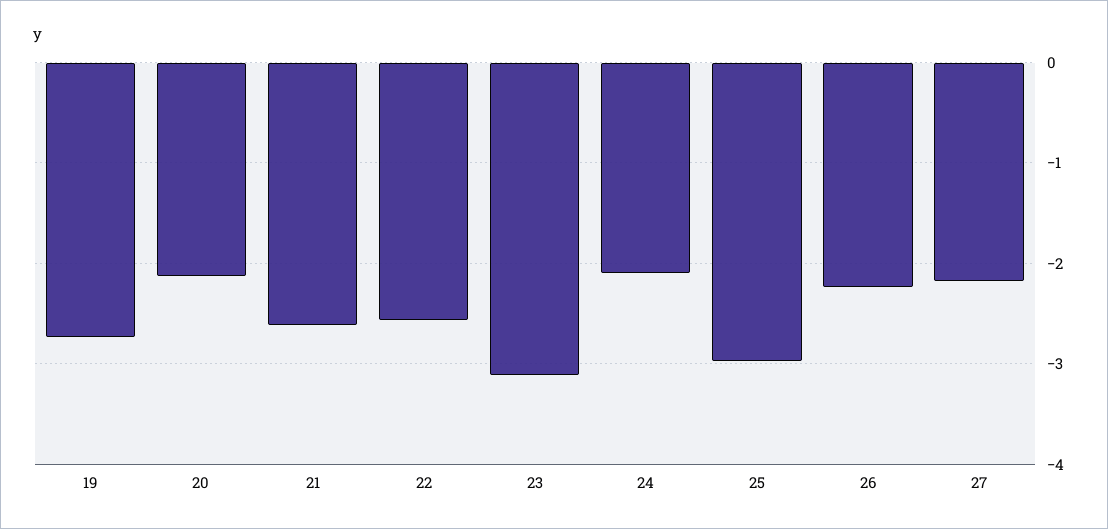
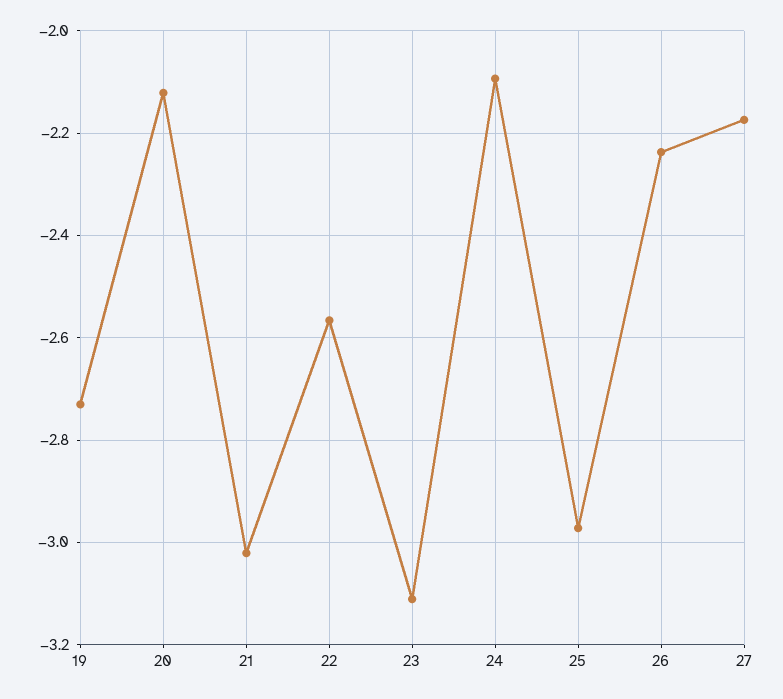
21: -2.6 -> -3.02

